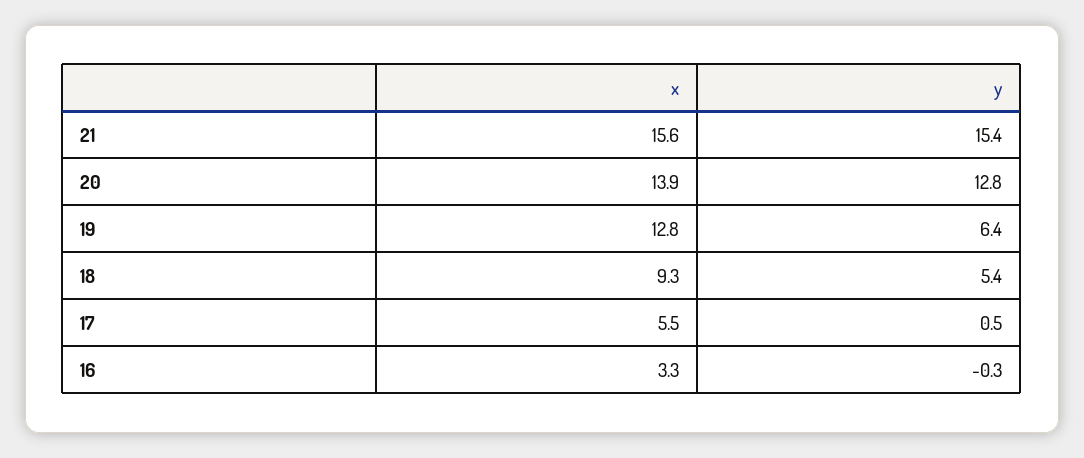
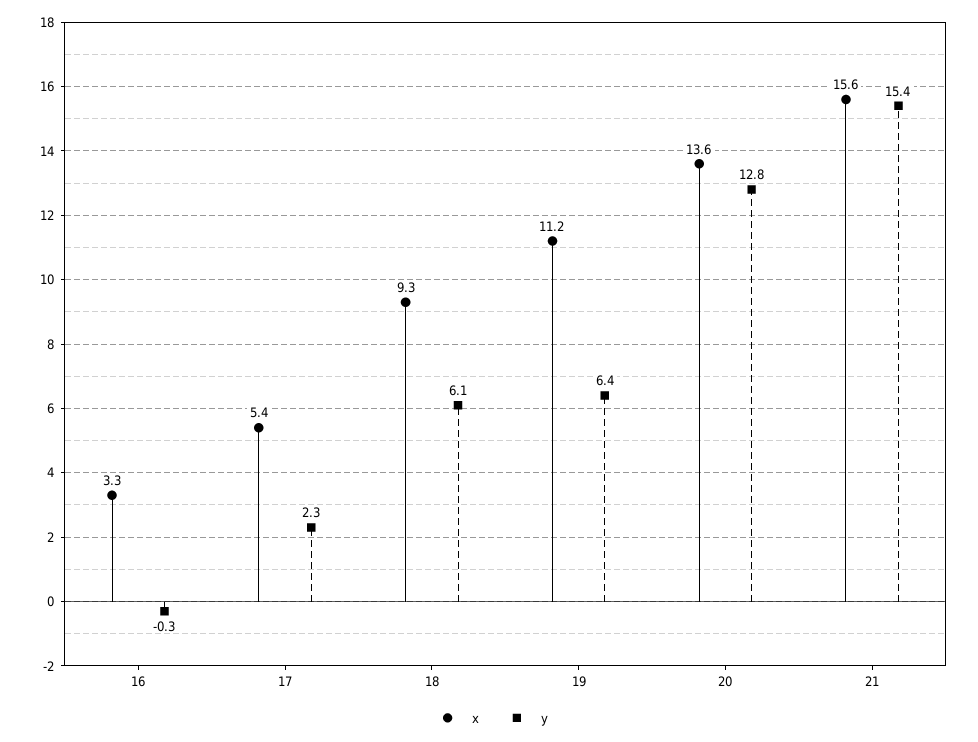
x, 20: 13.9 -> 13.6
x, 19: 12.8 -> 11.2
y, 18: 5.4 -> 6.1
x, 17: 5.5 -> 5.4
y, 17: 0.5 -> 2.3

